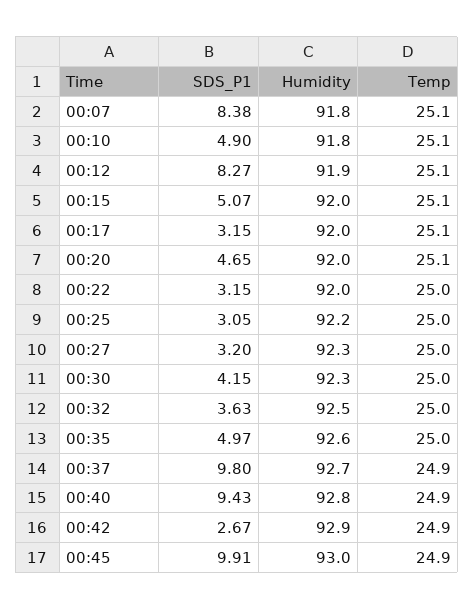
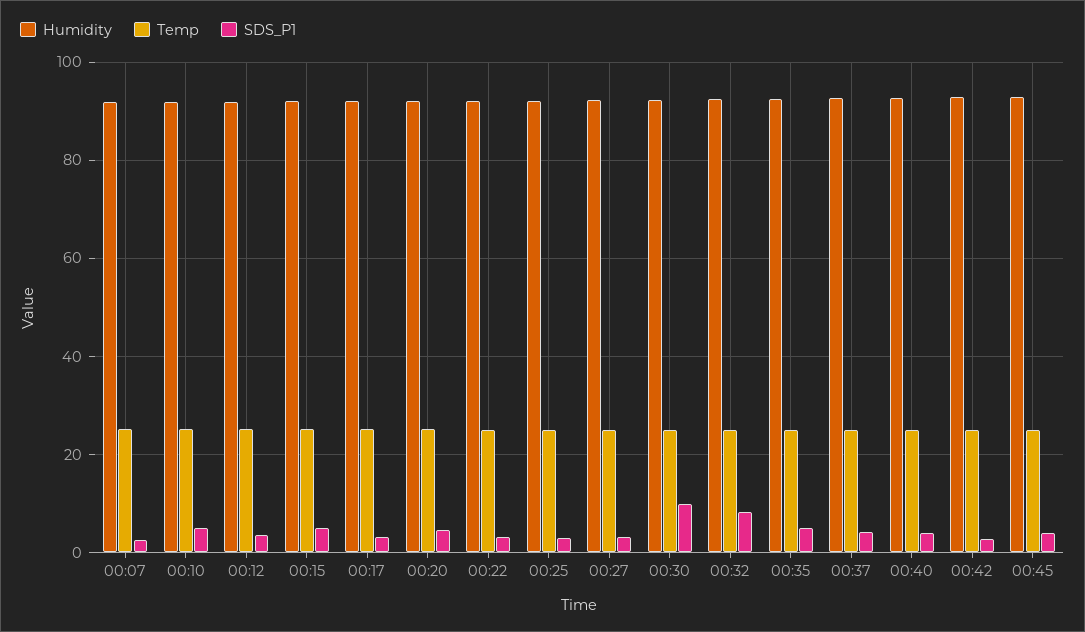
SDS_P1, 00:07: 8.38 -> 2
SDS_P1, 00:12: 8.27 -> 4
SDS_P1, 00:30: 4.15 -> 10
SDS_P1, 00:32: 3.63 -> 8
SDS_P1, 00:37: 9.8 -> 4
SDS_P1, 00:40: 9.43 -> 4
SDS_P1, 00:45: 9.91 -> 4

